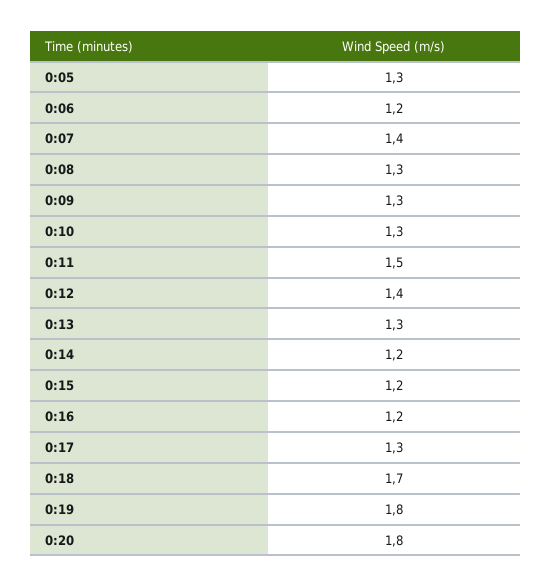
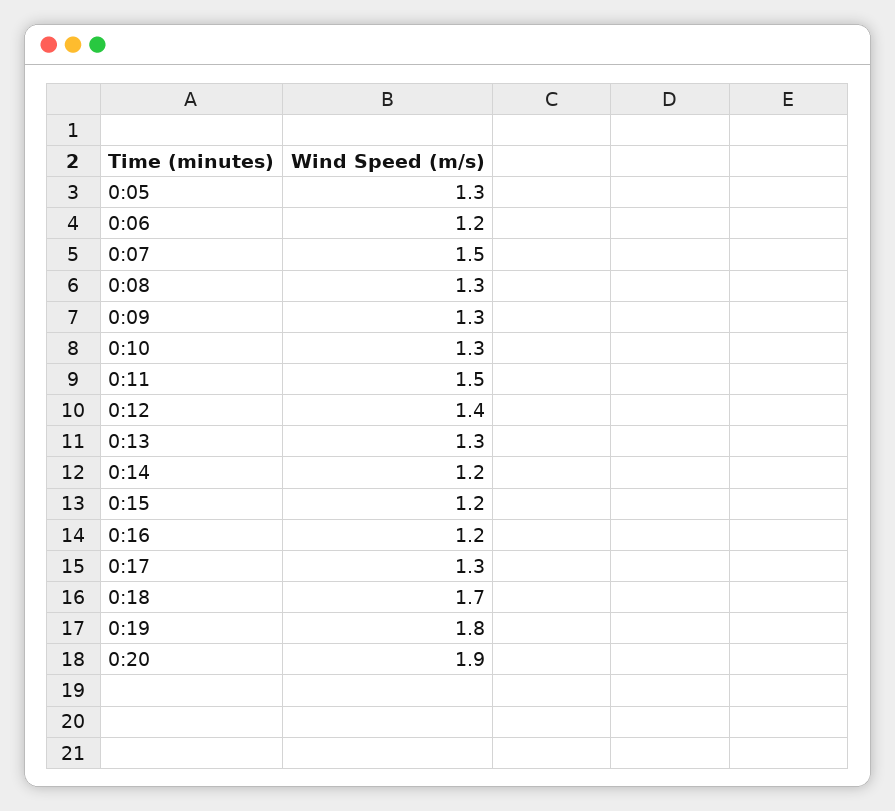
0:07: 1.4 -> 1.5
0:20: 1.8 -> 1.9

